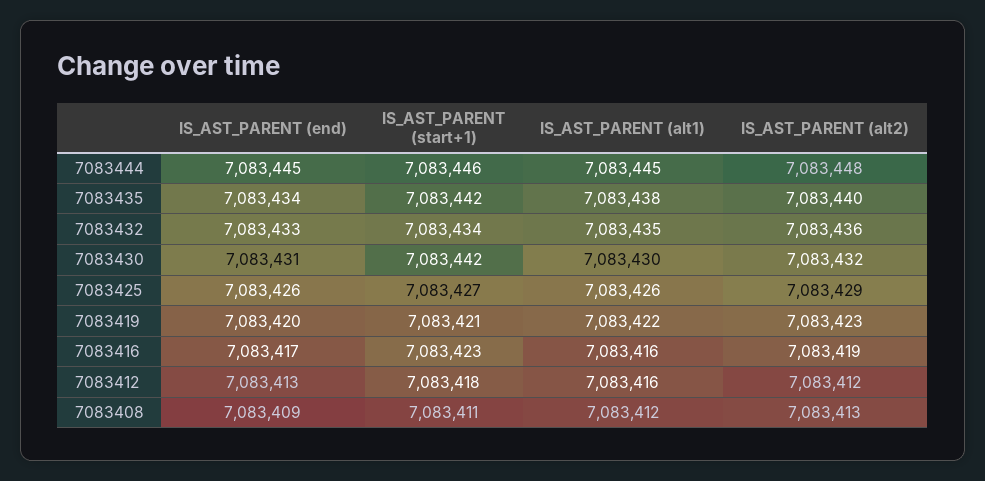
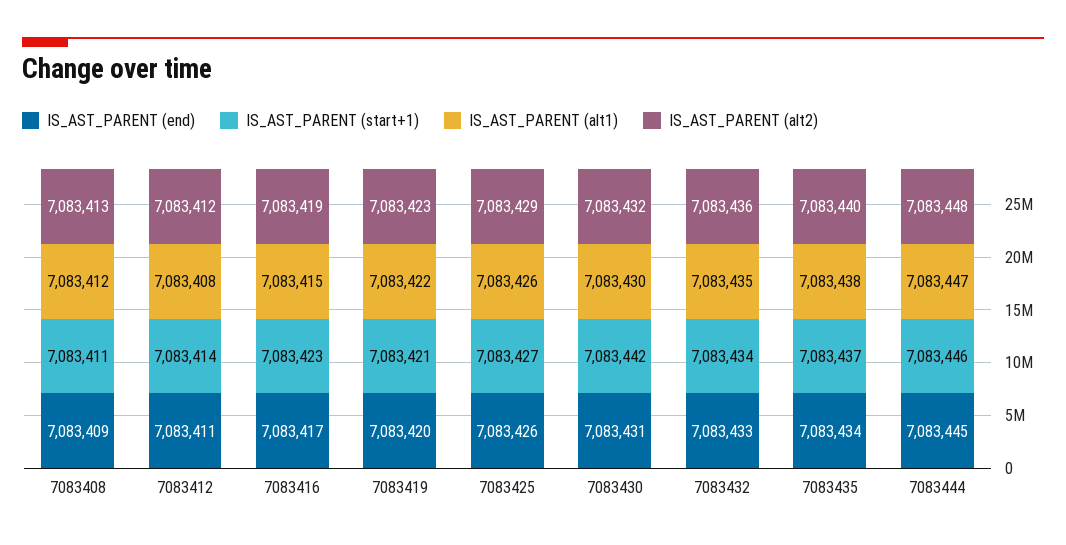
IS_AST_PARENT (alt1), 7083444: 7083445 -> 7083447
IS_AST_PARENT (start+1), 7083435: 7083442 -> 7083437
IS_AST_PARENT (alt1), 7083416: 7083416 -> 7083415
IS_AST_PARENT (end), 7083412: 7083413 -> 7083411
IS_AST_PARENT (start+1), 7083412: 7083418 -> 7083414
IS_AST_PARENT (alt1), 7083412: 7083416 -> 7083408

